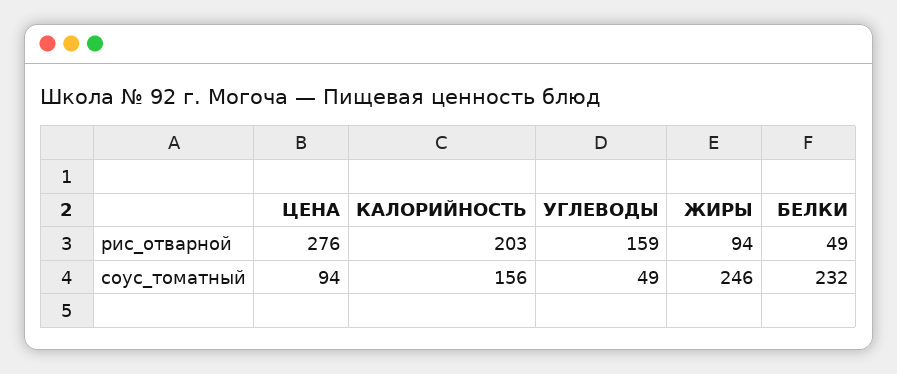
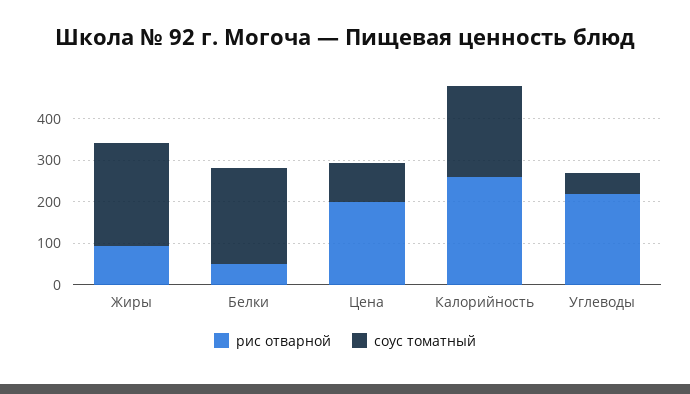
рис_отварной, ЦЕНА: 276 -> 200
рис_отварной, КАЛОРИЙНОСТЬ: 203 -> 260
рис_отварной, УГЛЕВОДЫ: 159 -> 220
соус_томатный, КАЛОРИЙНОСТЬ: 156 -> 220

